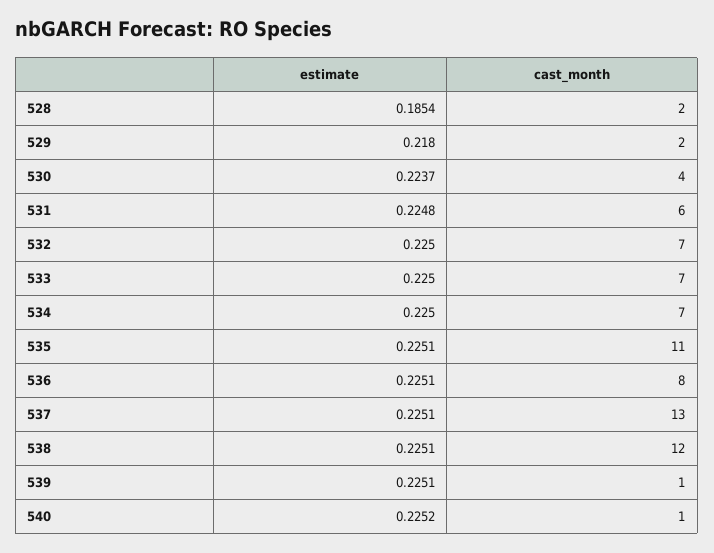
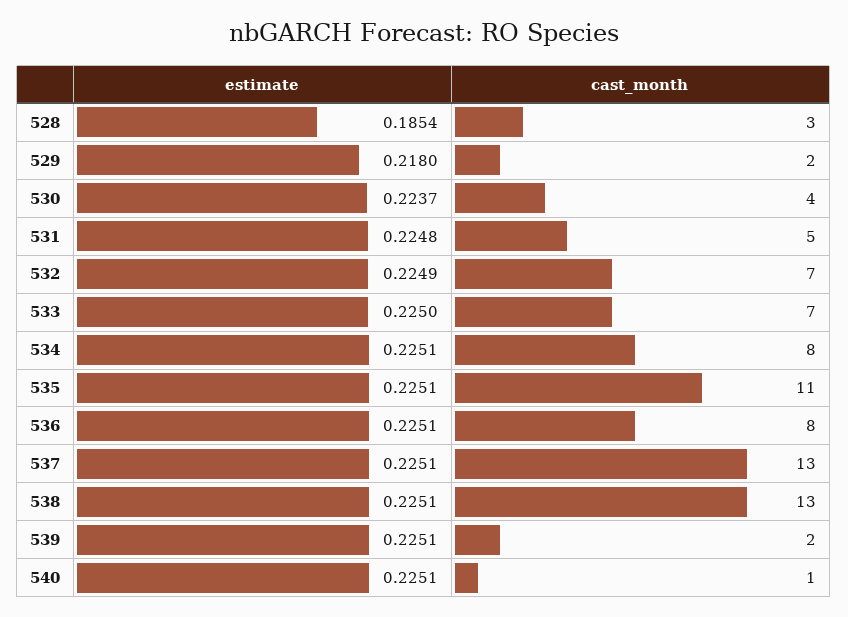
cast_month, 528: 2 -> 3
cast_month, 531: 6 -> 5
estimate, 532: 0.225 -> 0.2249
estimate, 534: 0.225 -> 0.2251
cast_month, 534: 7 -> 8
cast_month, 538: 12 -> 13
cast_month, 539: 1 -> 2
estimate, 540: 0.2252 -> 0.2251

